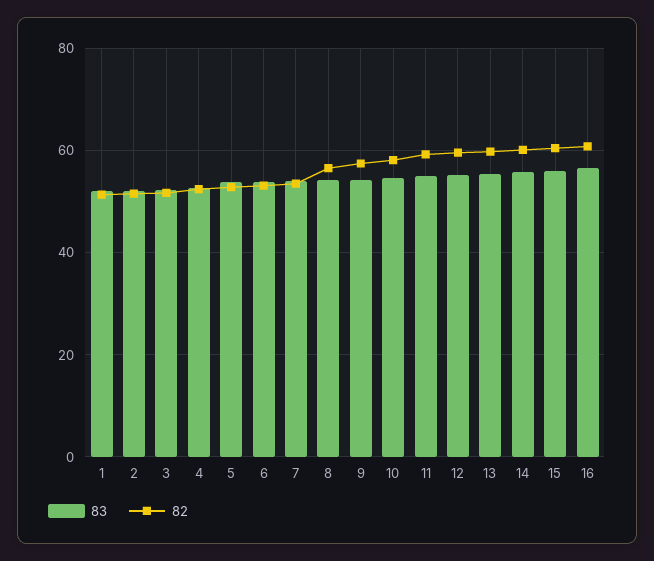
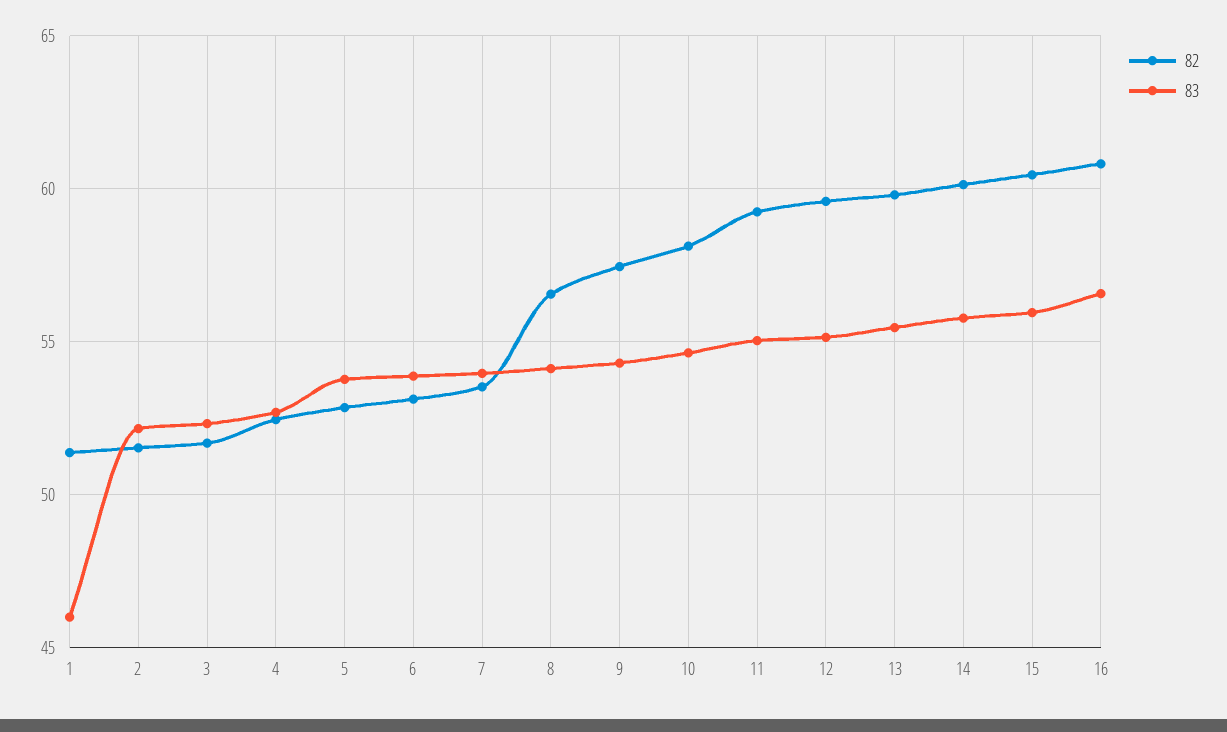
83, 1: 52 -> 46

